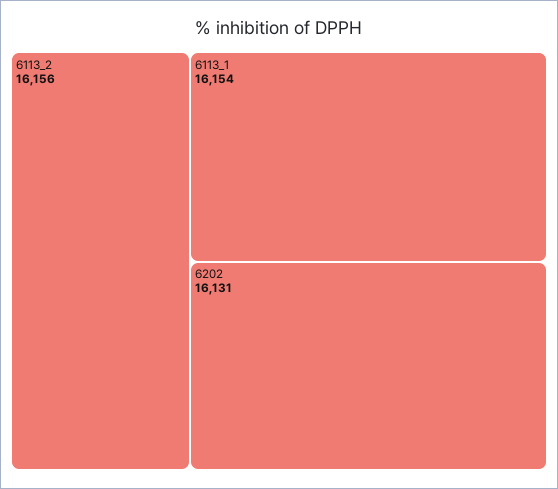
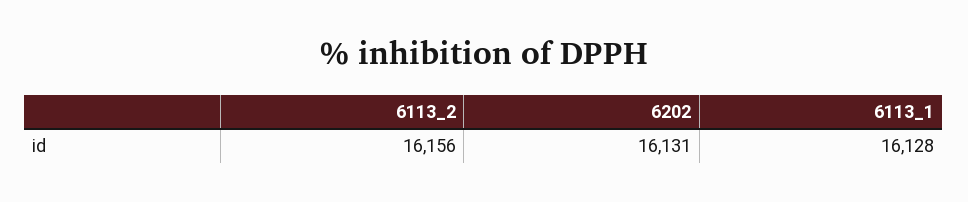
6113_1: 16154 -> 16128

